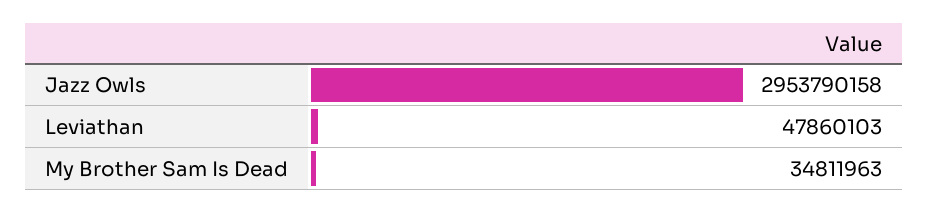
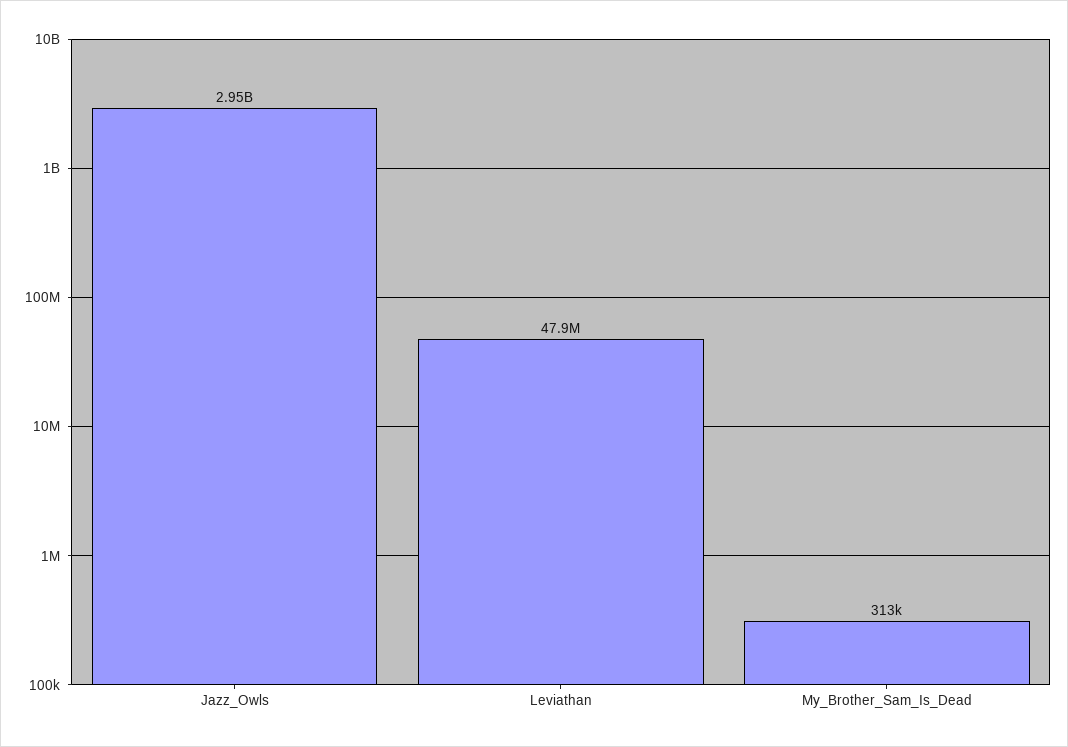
My Brother Sam Is Dead: 34811963 -> 313000

